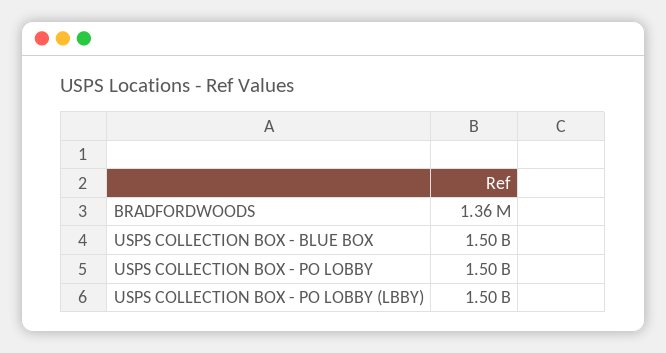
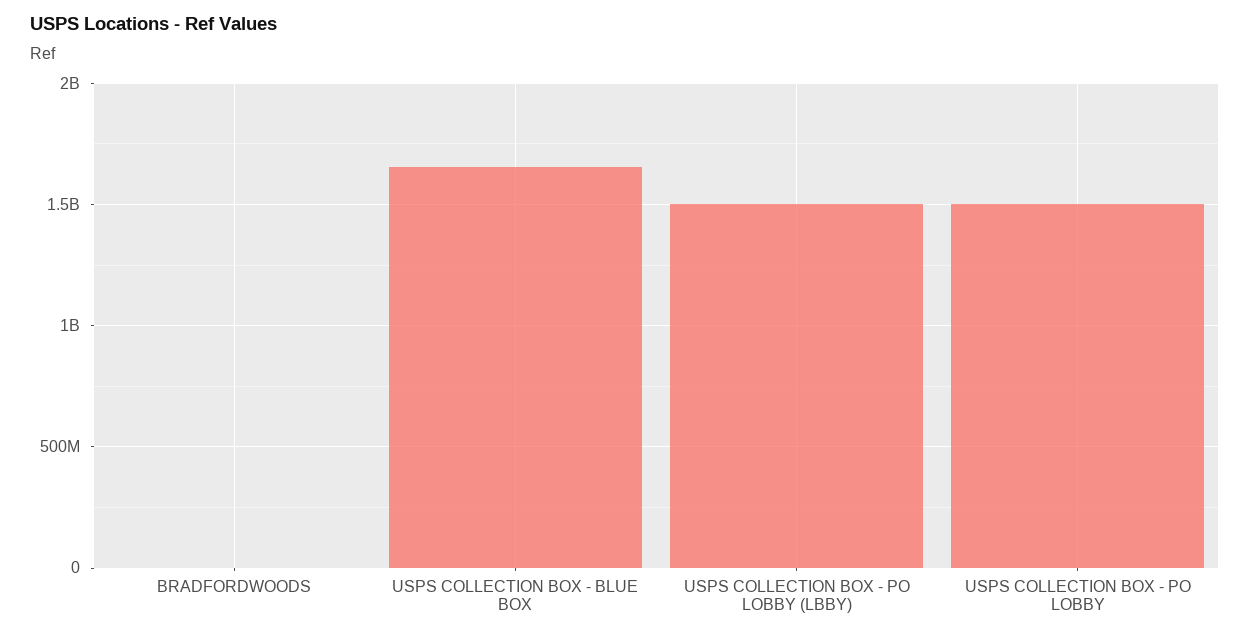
USPS COLLECTION BOX - BLUE BOX: 1500000000 -> 1650000000

